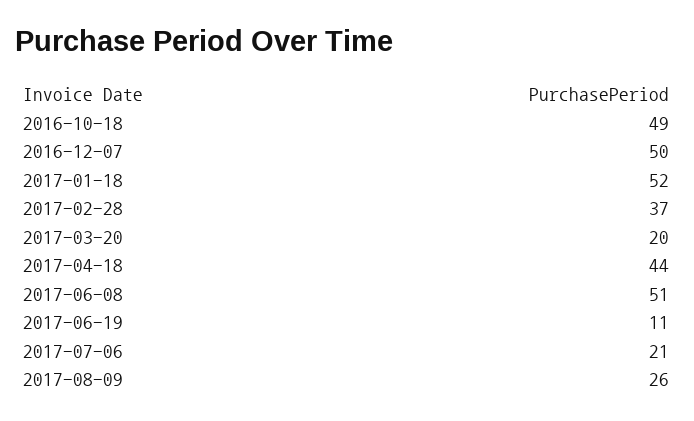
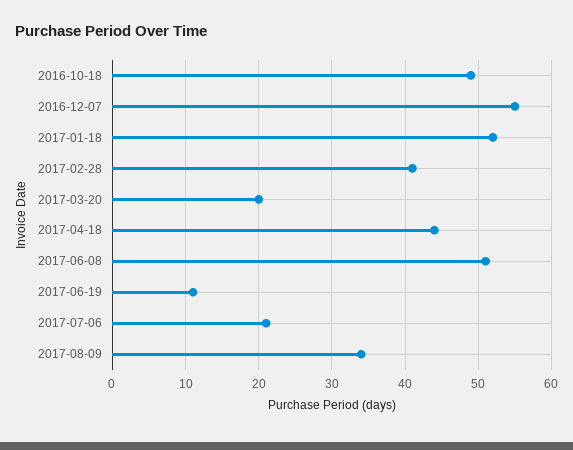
2016-12-07: 50 -> 55
2017-02-28: 37 -> 41
2017-08-09: 26 -> 34

